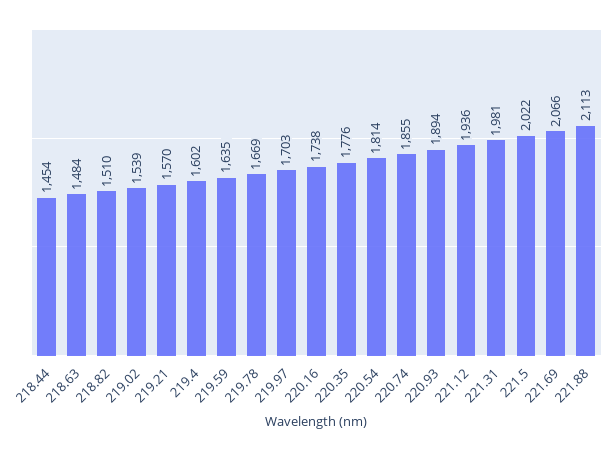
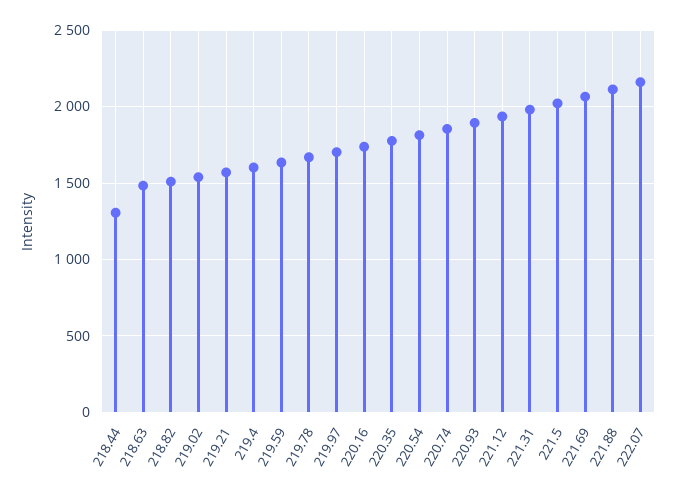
218.44: 1454 -> 1300
222.07: none -> 2150

